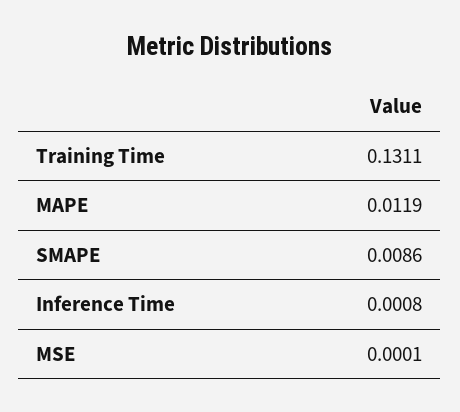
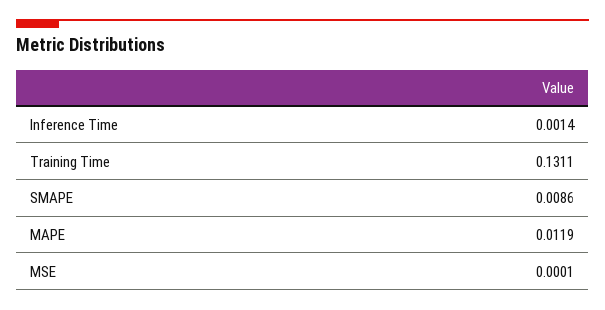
Inference Time: 0.0008 -> 0.0014

